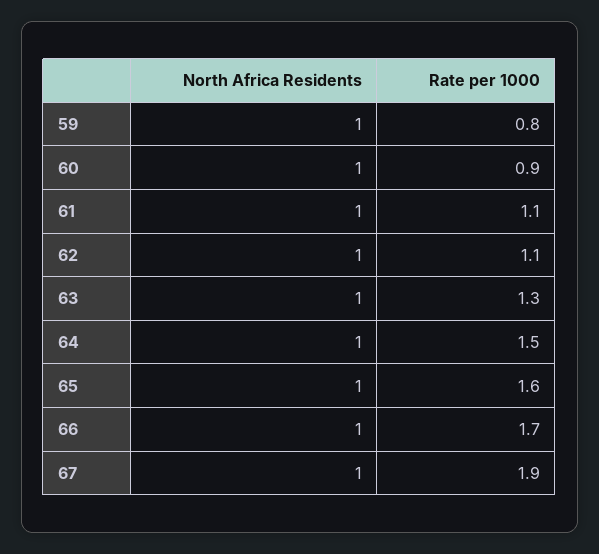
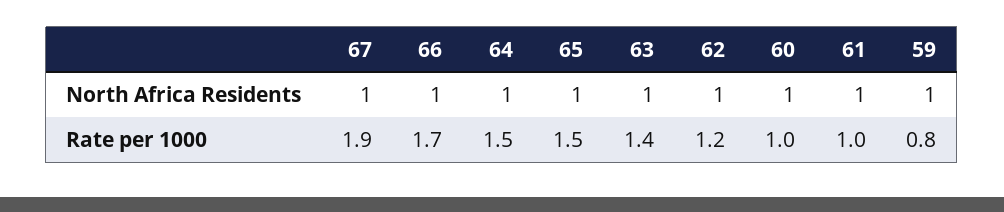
Rate per 1000, 60: 0.9 -> 1
Rate per 1000, 61: 1.1 -> 1
Rate per 1000, 62: 1.1 -> 1.2
Rate per 1000, 63: 1.3 -> 1.4
Rate per 1000, 65: 1.6 -> 1.5

